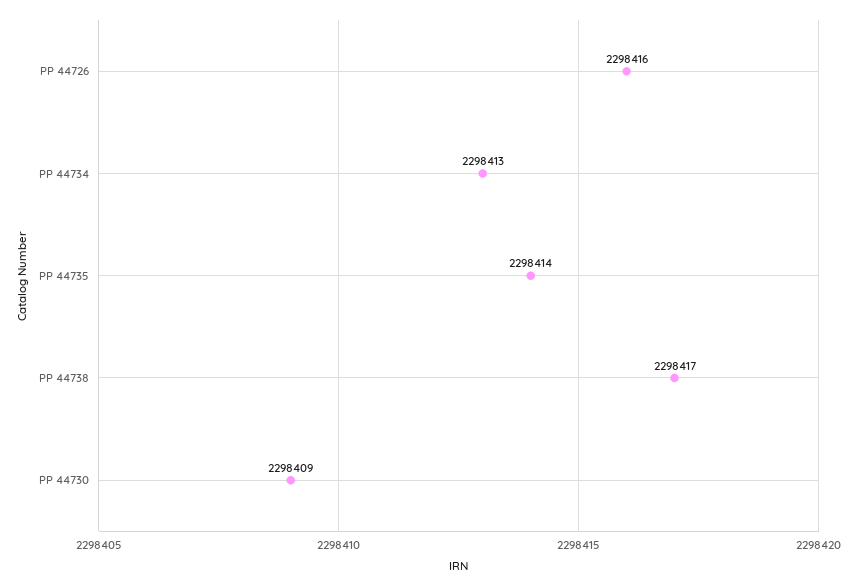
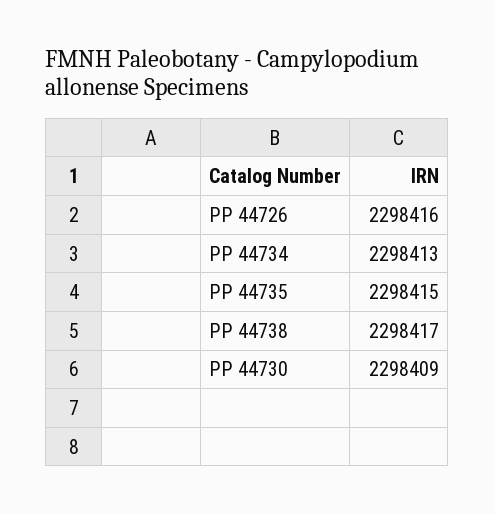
PP 44735: 2298414 -> 2298415

